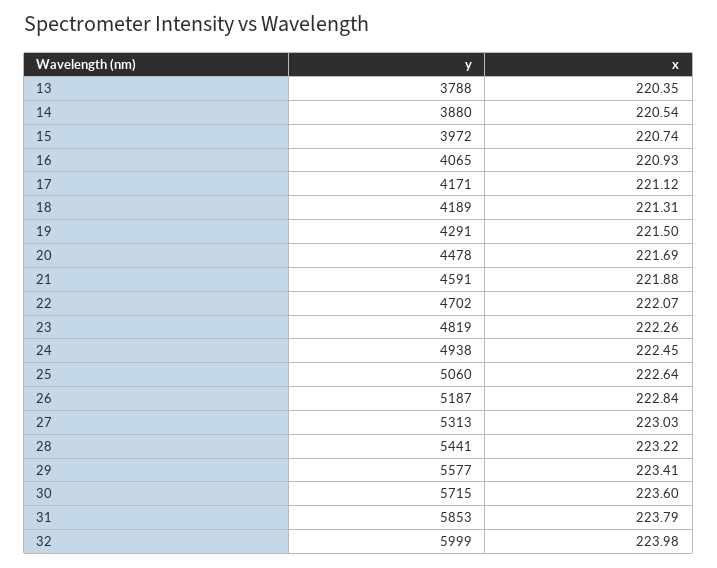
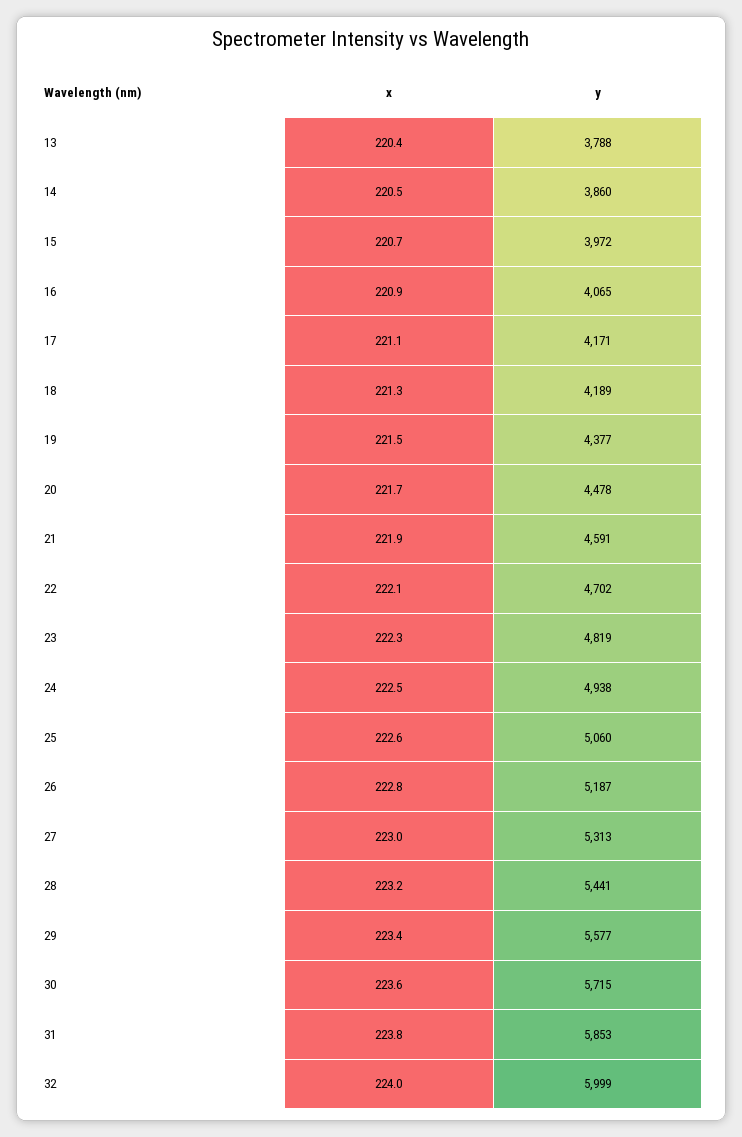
y, 14: 3880 -> 3860
y, 19: 4291 -> 4377

